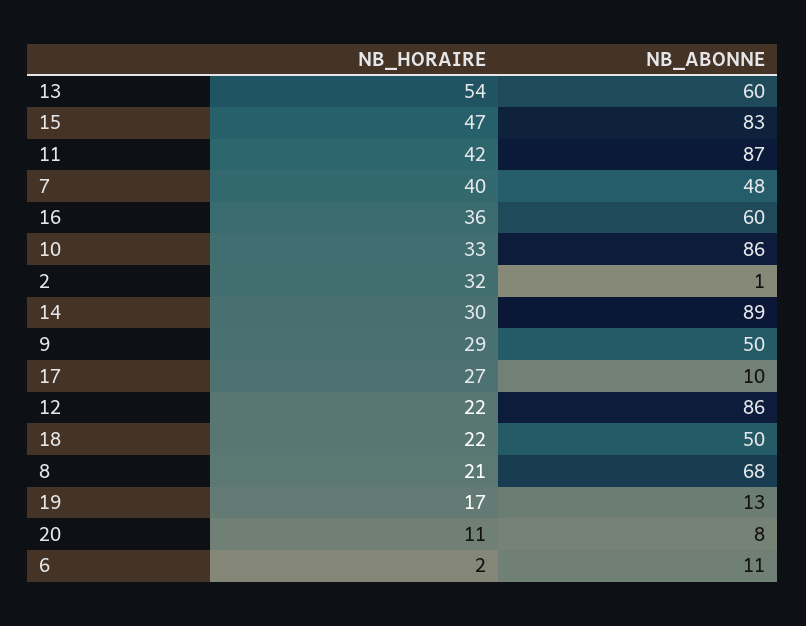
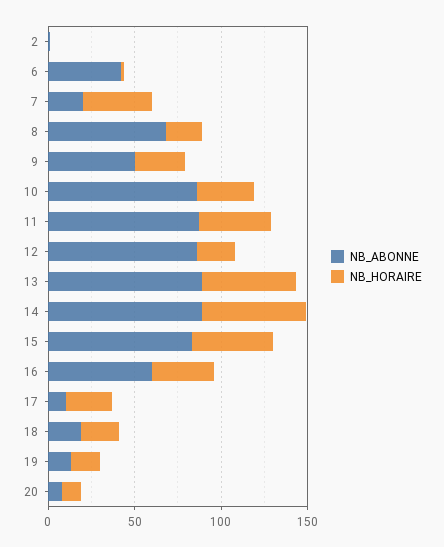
NB_ABONNE, 13: 60 -> 90
NB_ABONNE, 7: 48 -> 20
NB_HORAIRE, 2: 32 -> 0
NB_HORAIRE, 14: 30 -> 60
NB_ABONNE, 18: 50 -> 20
NB_ABONNE, 6: 11 -> 40

